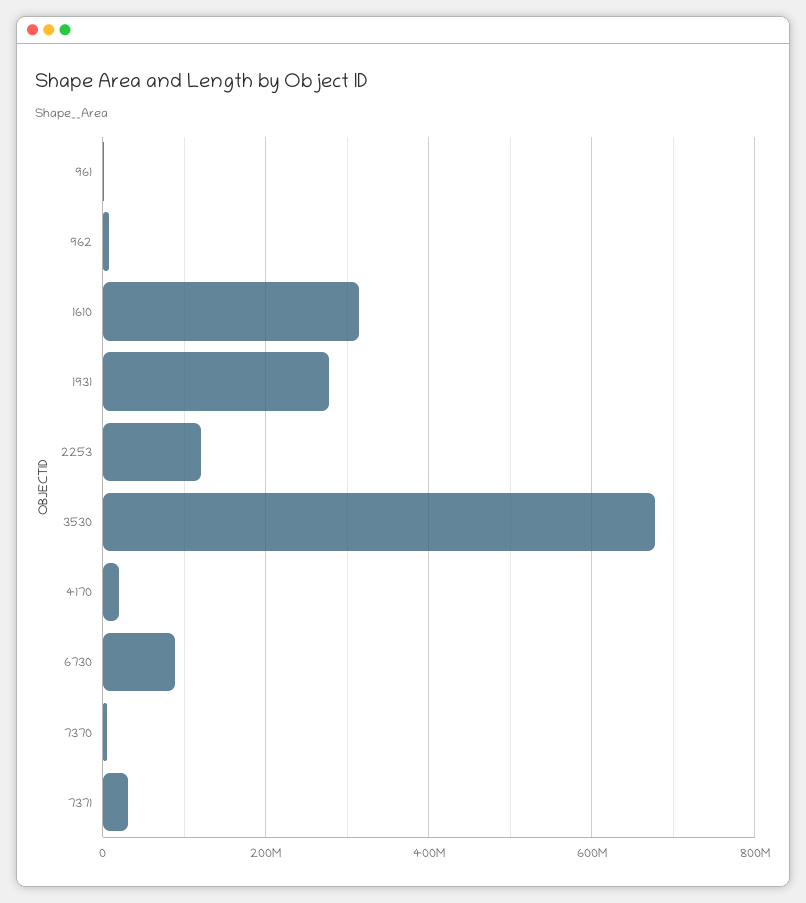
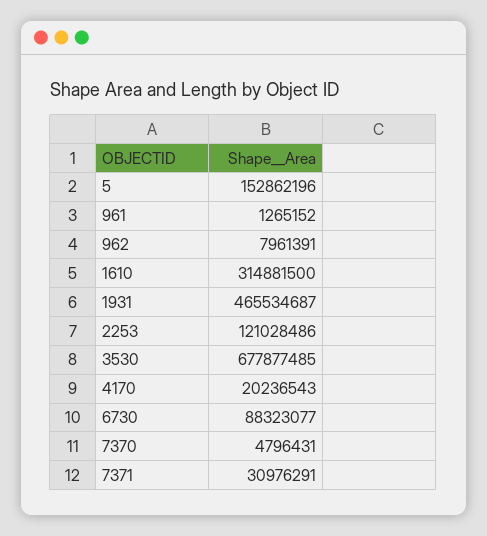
1931: 280000000 -> 465534687
5: none -> 152862196

